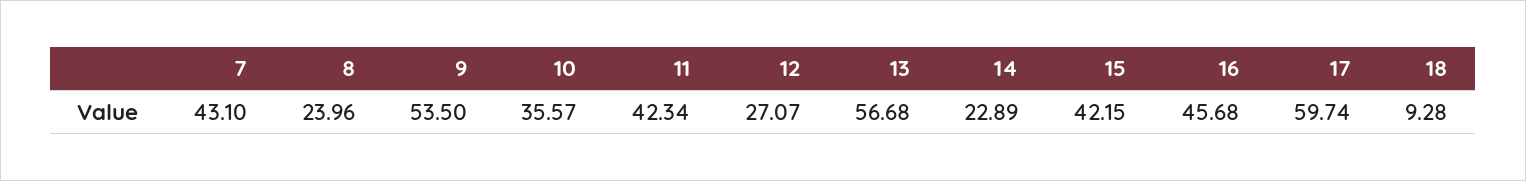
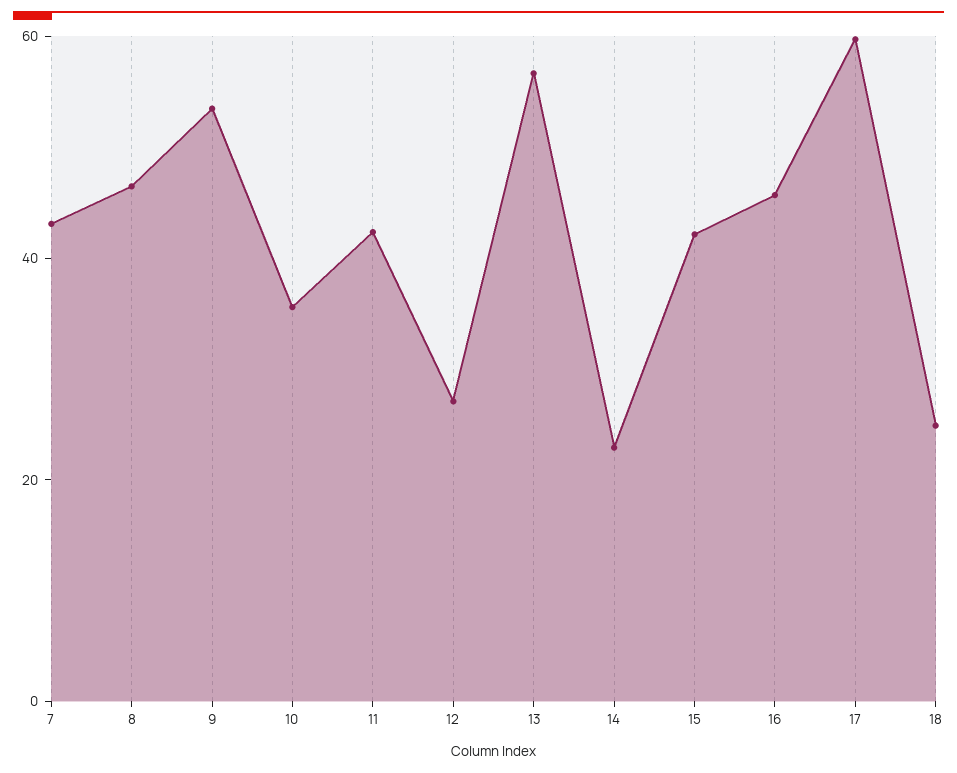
8: 23.96 -> 45
18: 9.28 -> 25

